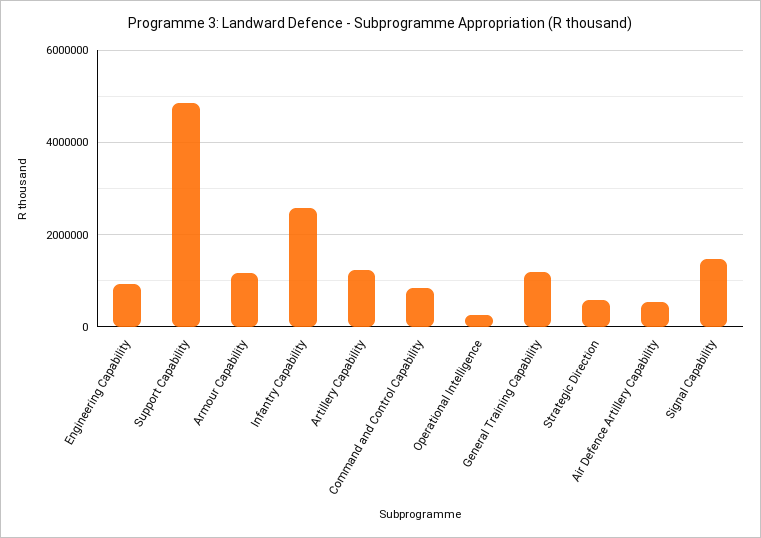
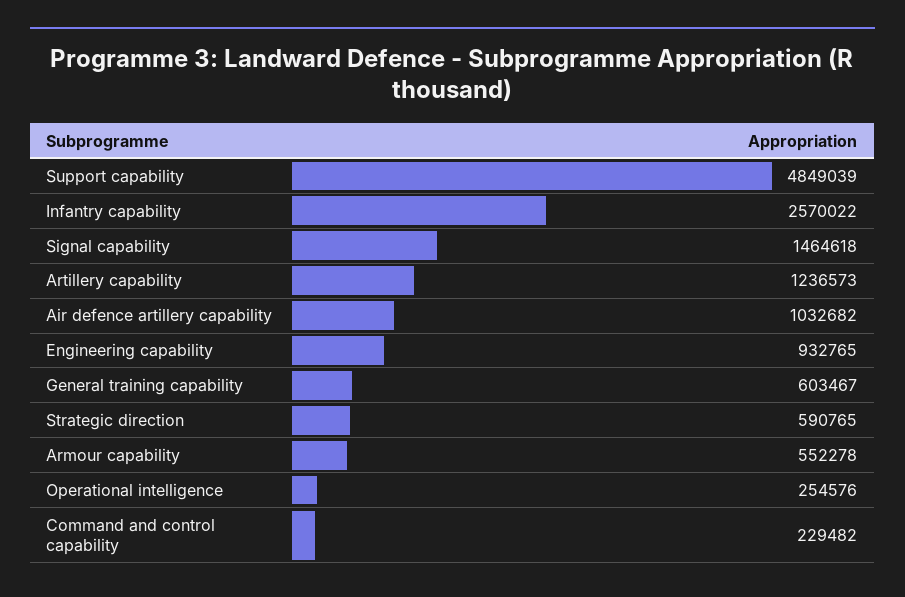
Armour Capability: 1200000 -> 552278
Command and Control Capability: 800000 -> 229482
General Training Capability: 1200000 -> 603467
Air Defence Artillery Capability: 600000 -> 1032682

